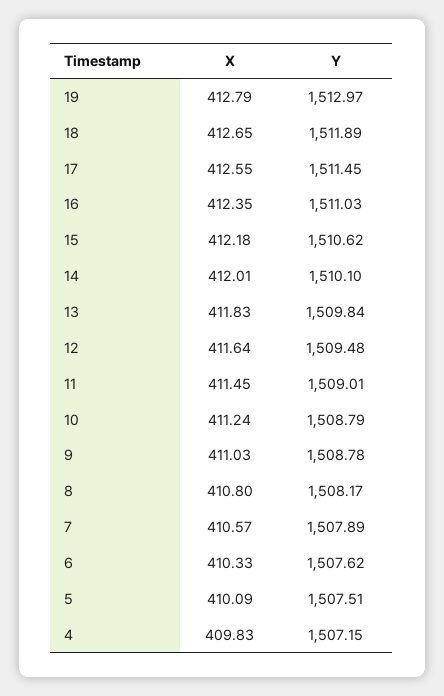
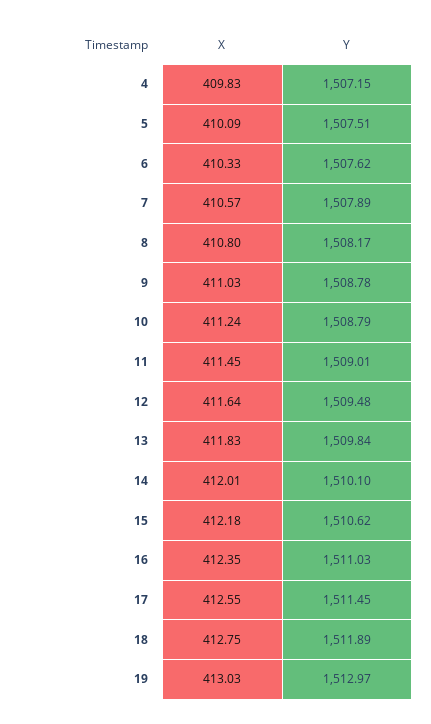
X, 19: 412.79 -> 413.03
X, 18: 412.65 -> 412.75

